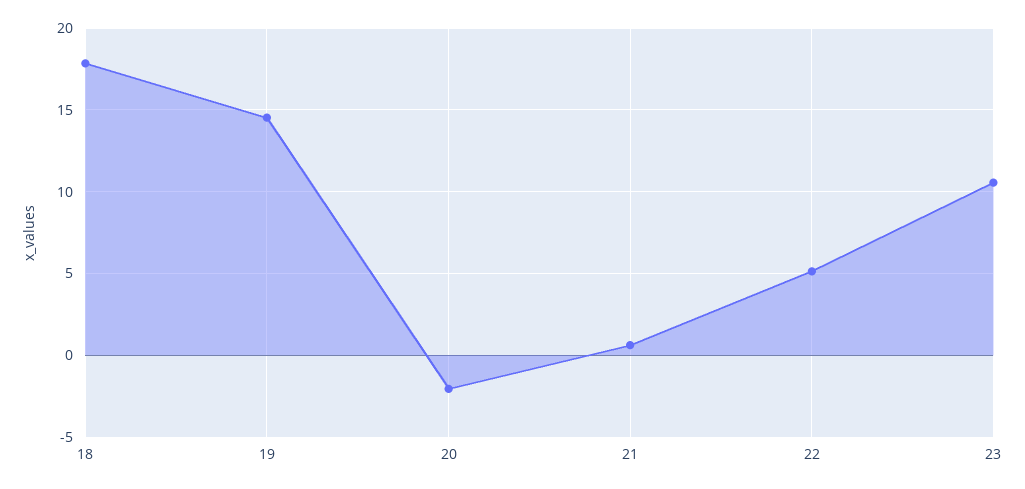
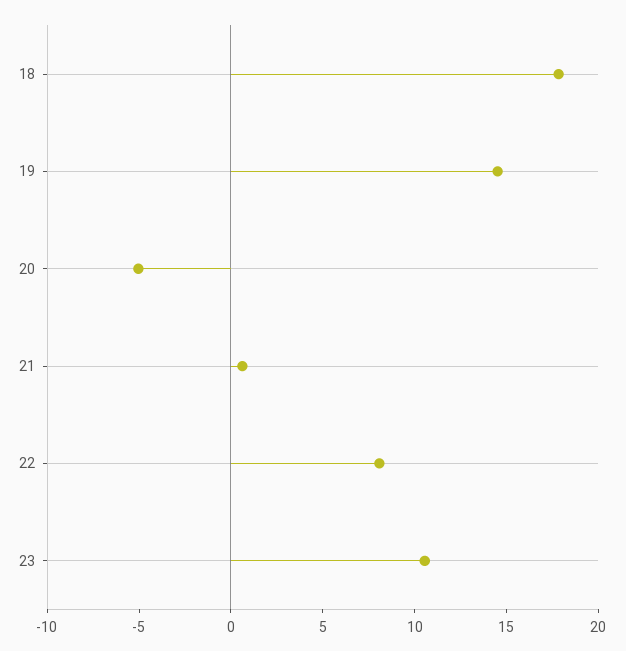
20: -2 -> -5
22: 5 -> 8

